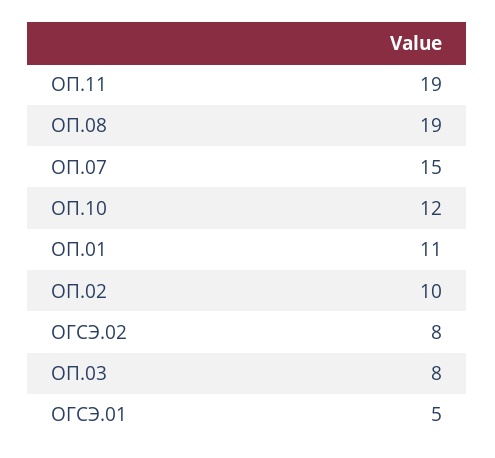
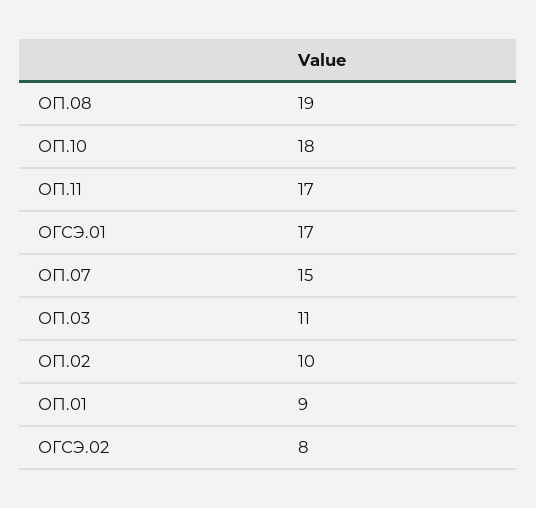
ОП.11: 19 -> 17
ОП.10: 12 -> 18
ОП.01: 11 -> 9
ОП.03: 8 -> 11
ОГСЭ.01: 5 -> 17

